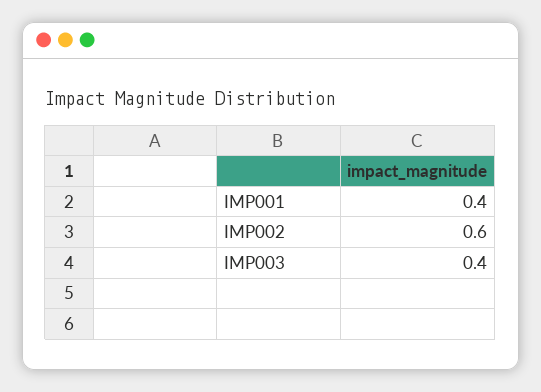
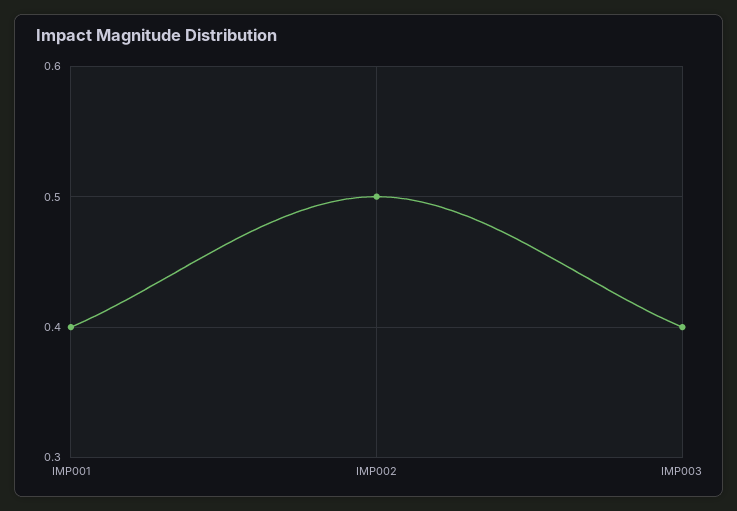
IMP002: 0.6 -> 0.5

